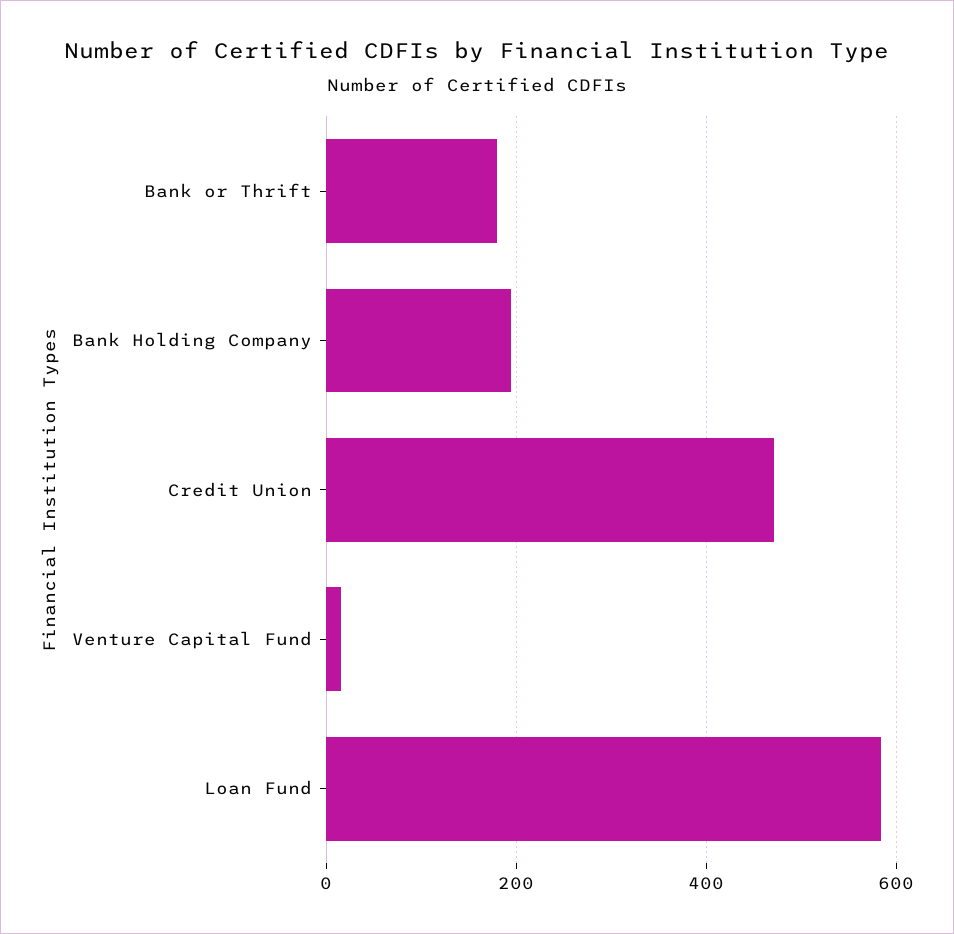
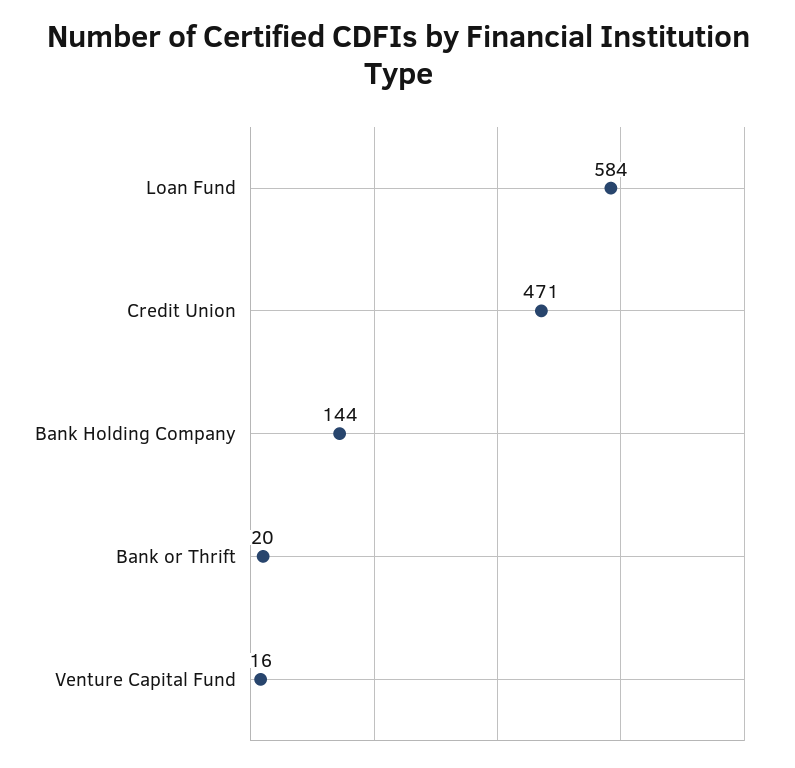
Bank or Thrift: 180 -> 20
Bank Holding Company: 200 -> 144

